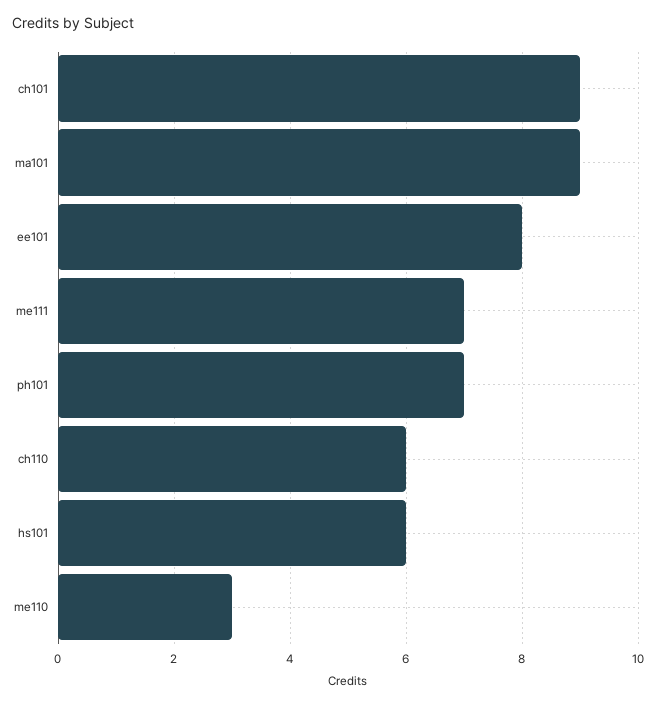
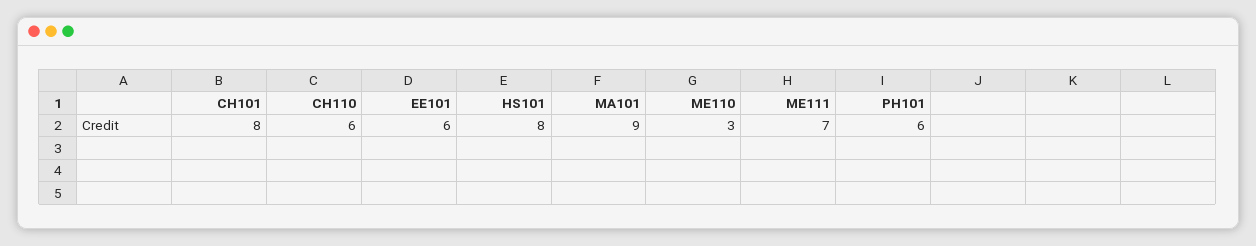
ch101: 9 -> 8
ee101: 8 -> 6
ph101: 7 -> 6
hs101: 6 -> 8

